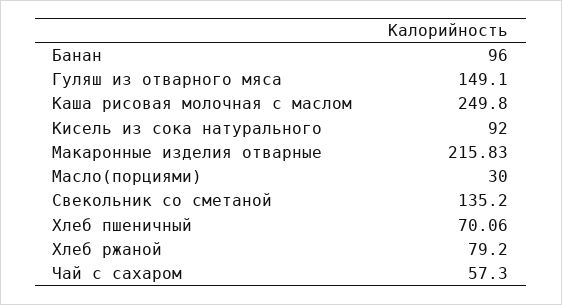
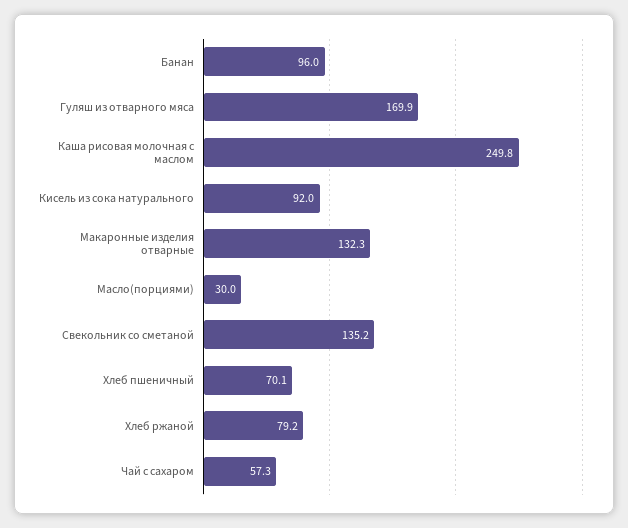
Гуляш из отварного мяса: 149.1 -> 169.9
Макаронные изделия отварные: 215.83 -> 132.3

